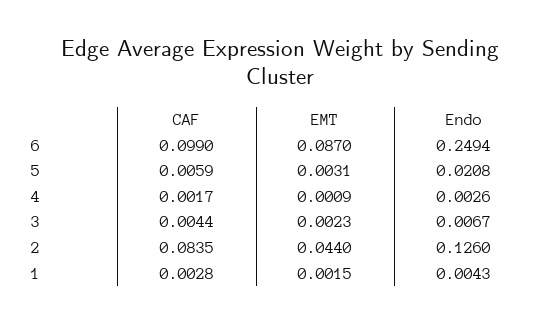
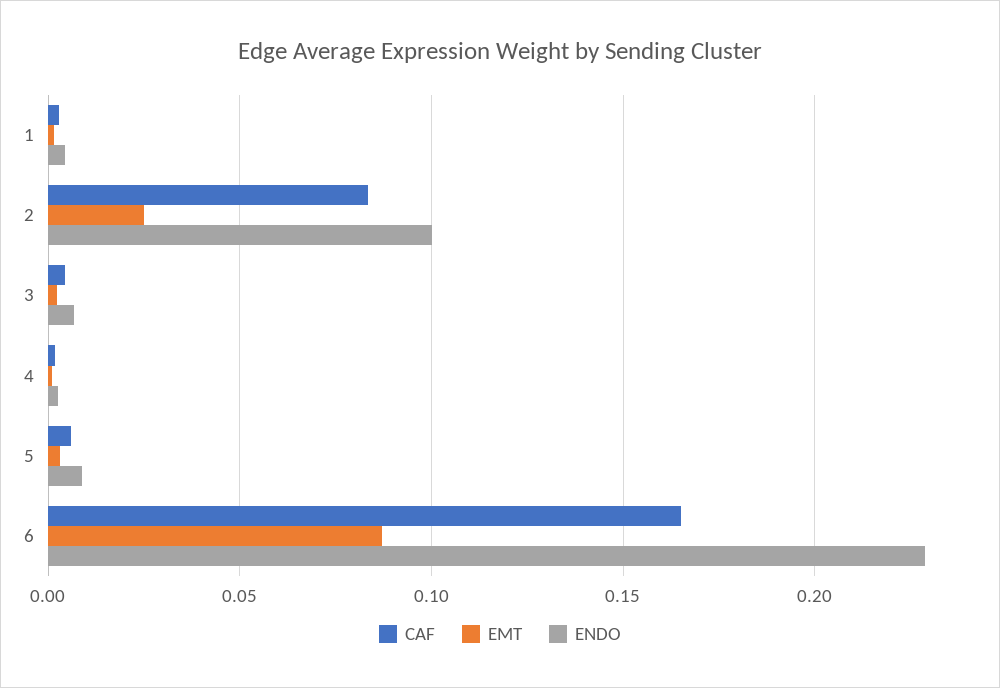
CAF, 6: 0.099 -> 0.165
Endo, 6: 0.2494 -> 0.23
Endo, 5: 0.0208 -> 0.01
EMT, 2: 0.044 -> 0.025
Endo, 2: 0.126 -> 0.1

